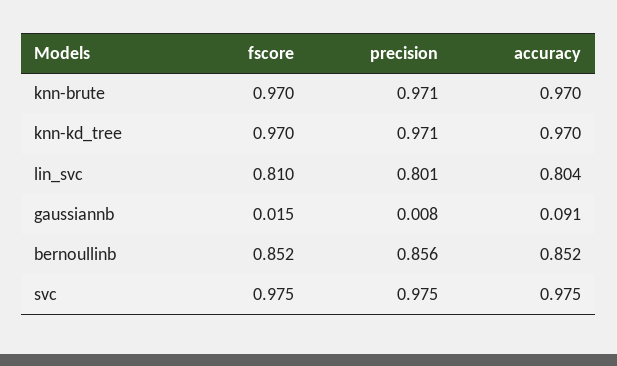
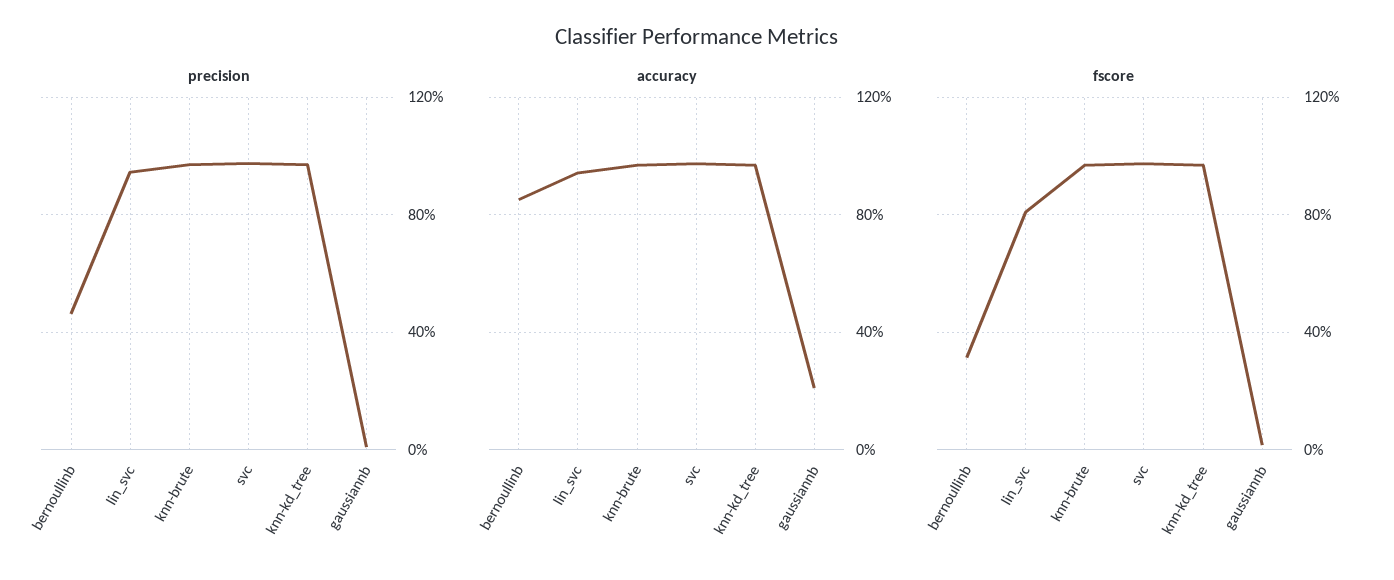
precision, lin_svc: 0.801 -> 0.95
accuracy, lin_svc: 0.804 -> 0.95
accuracy, gaussiannb: 0.091 -> 0.2
fscore, bernoullinb: 0.852 -> 0.3
precision, bernoullinb: 0.856 -> 0.45

